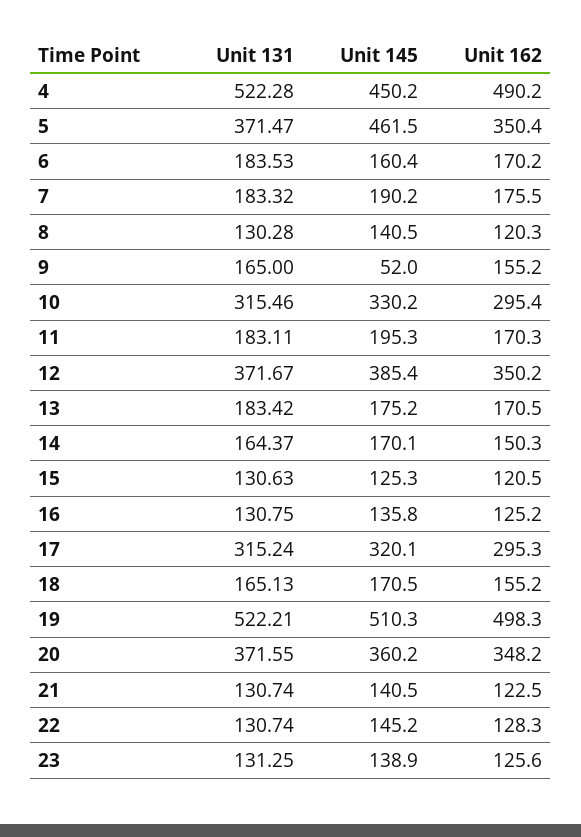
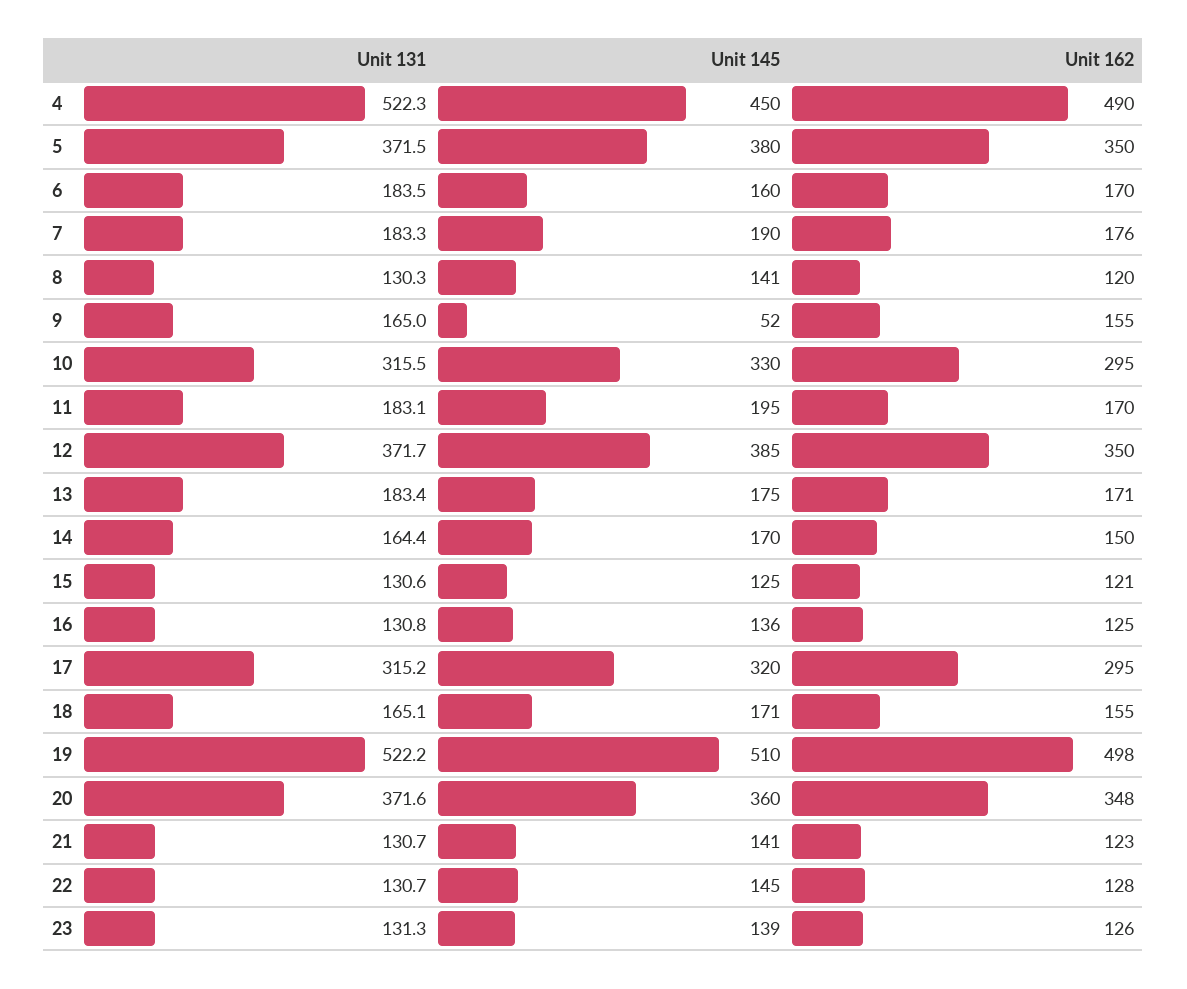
Unit 145, 5: 461.5 -> 380

